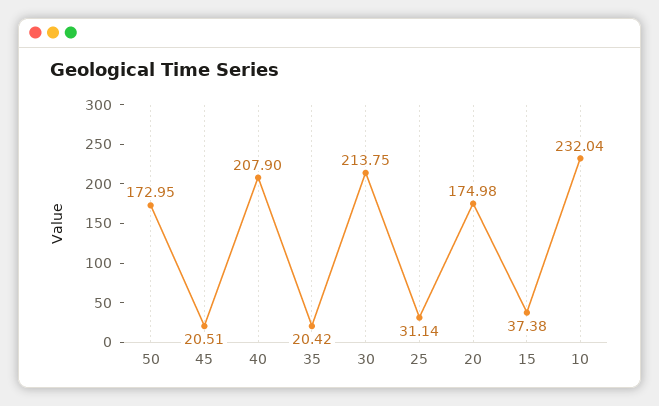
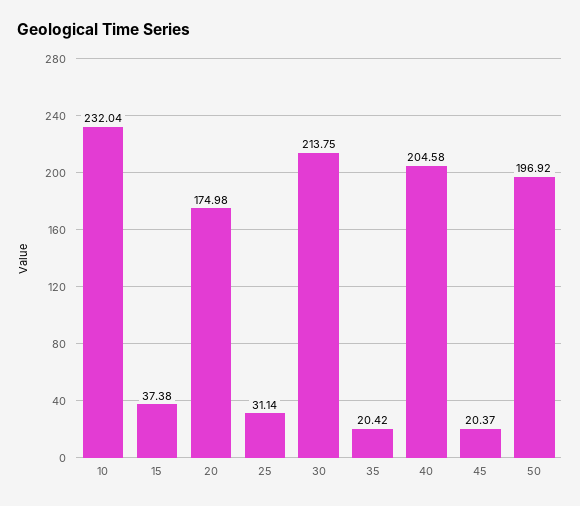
50: 172.95 -> 196.92
45: 20.51 -> 20.37
40: 207.9 -> 204.58

